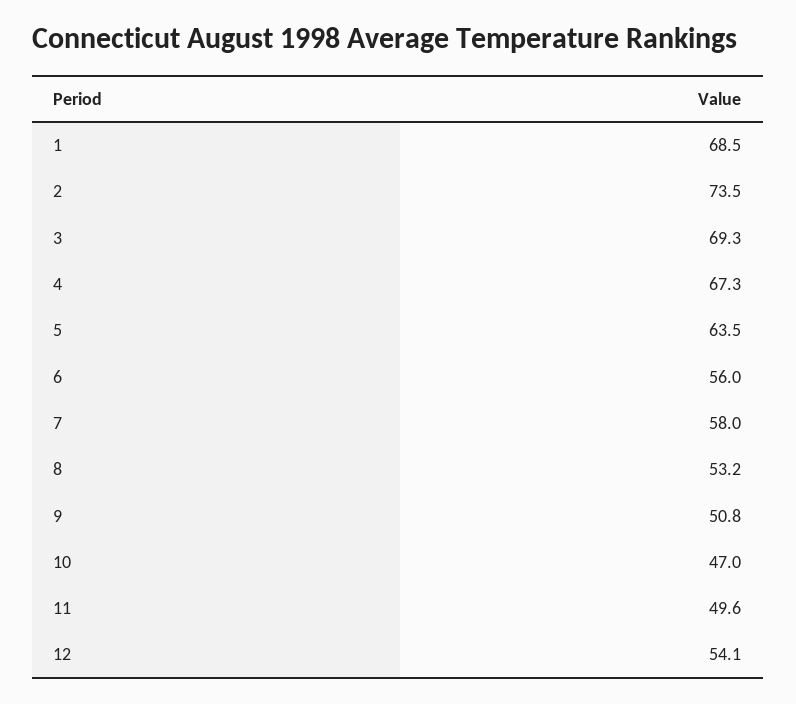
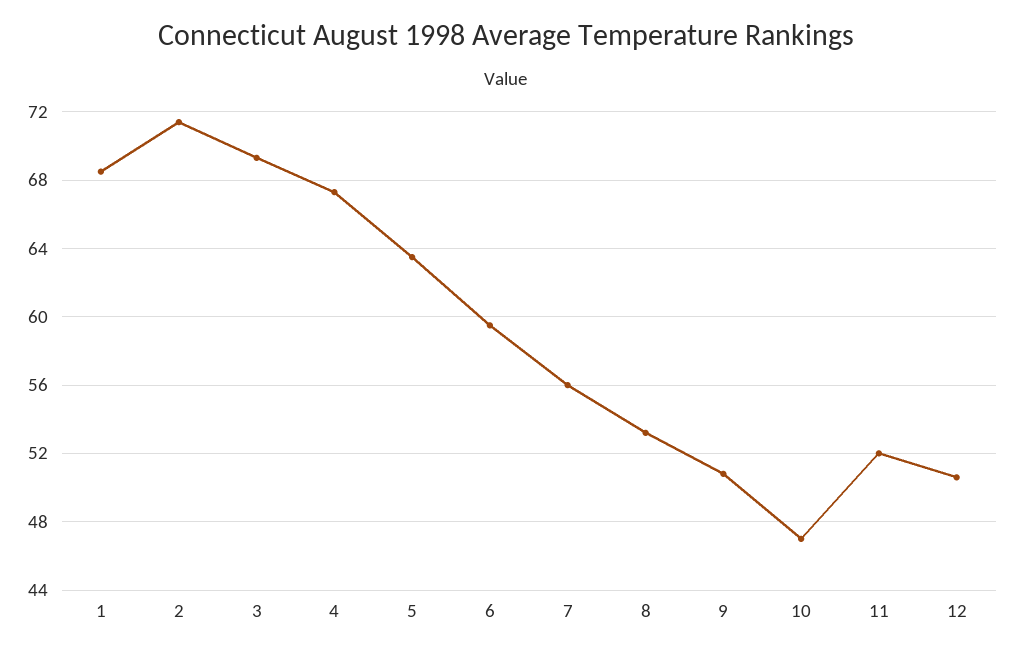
2: 73.5 -> 71.5
6: 56 -> 59.5
7: 58 -> 56
11: 49.6 -> 52
12: 54.1 -> 50.5

